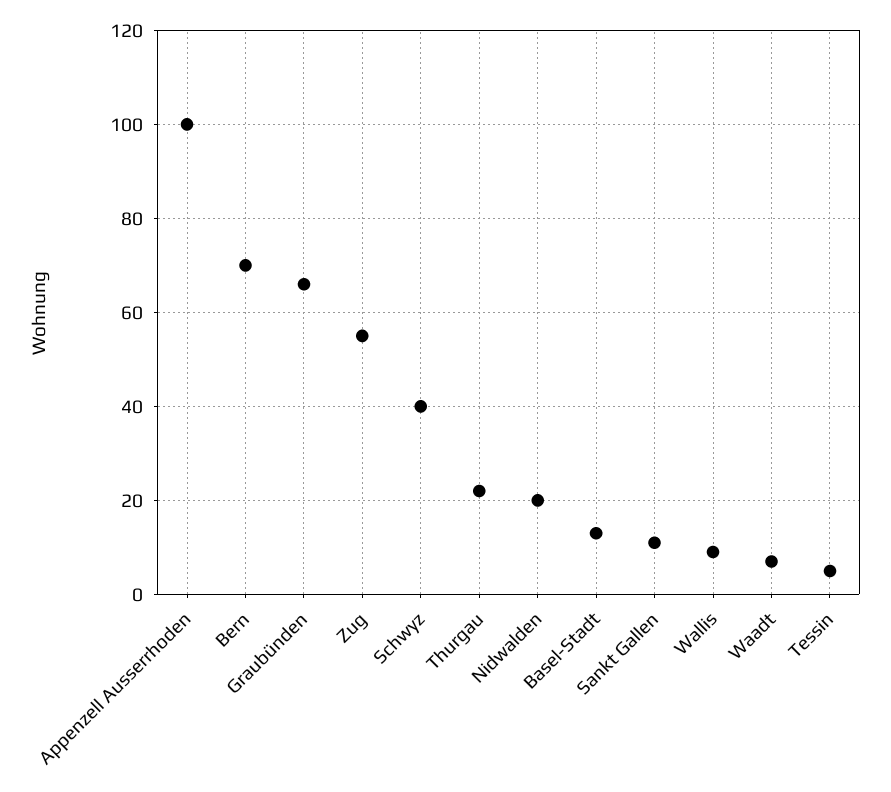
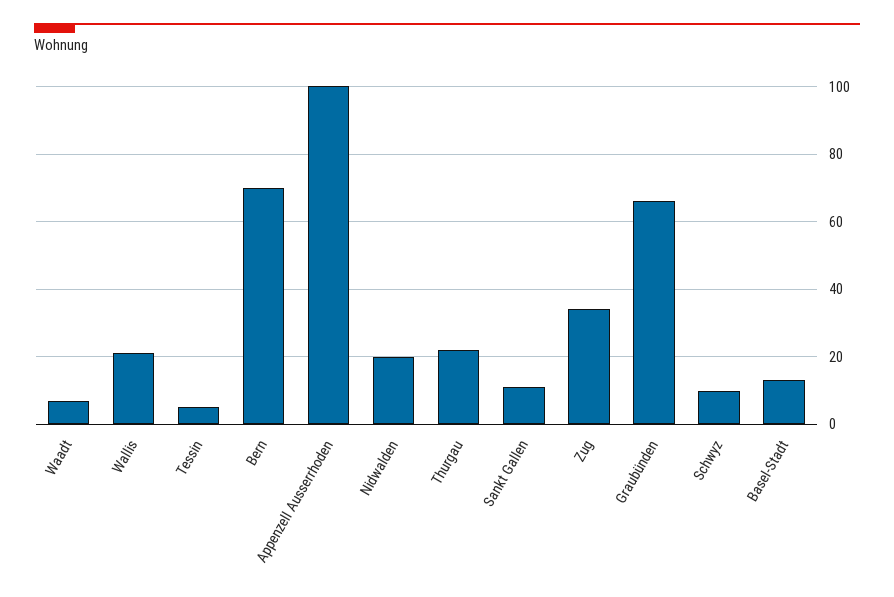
Zug: 55 -> 35
Schwyz: 40 -> 10
Wallis: 10 -> 20

